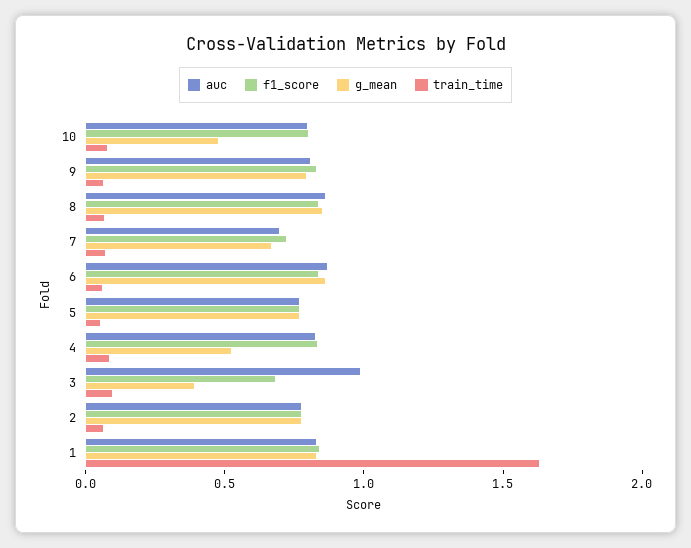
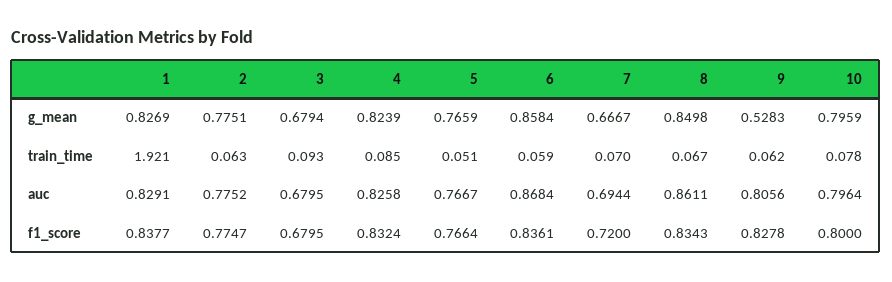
g_mean, 10: 0.5 -> 0.7959
g_mean, 9: 0.8 -> 0.5283
g_mean, 4: 0.5 -> 0.8239
auc, 3: 1 -> 0.6795
g_mean, 3: 0.4 -> 0.6794
train_time, 1: 1.6 -> 1.921

